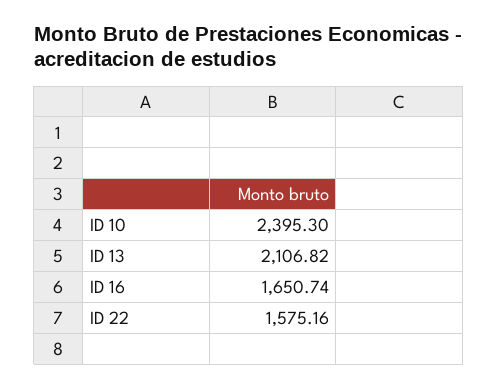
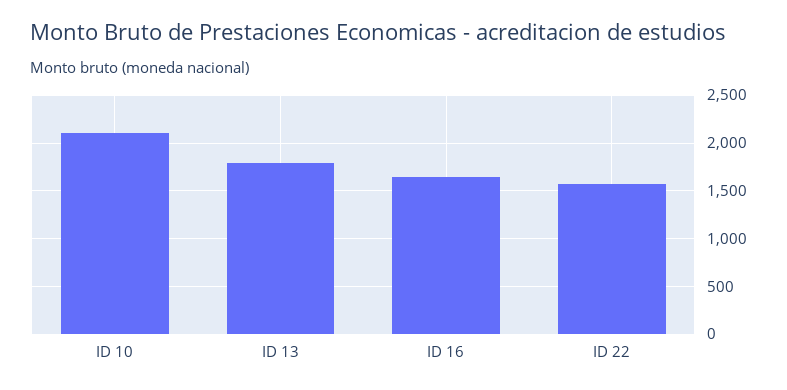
ID 10: 2395.3 -> 2100
ID 13: 2106.82 -> 1800

